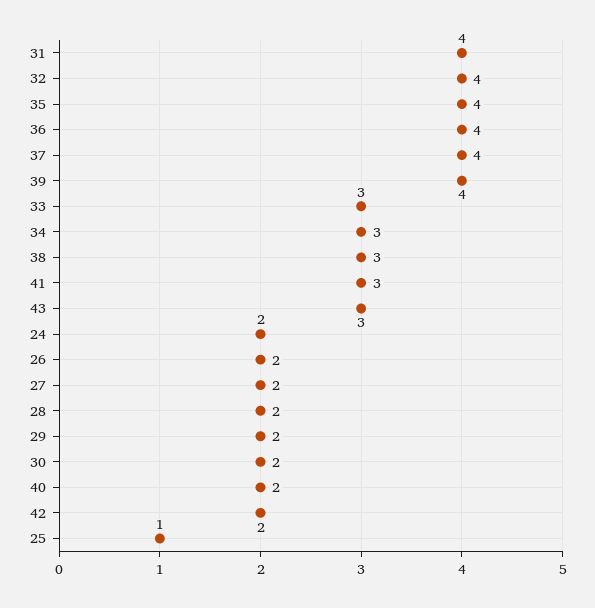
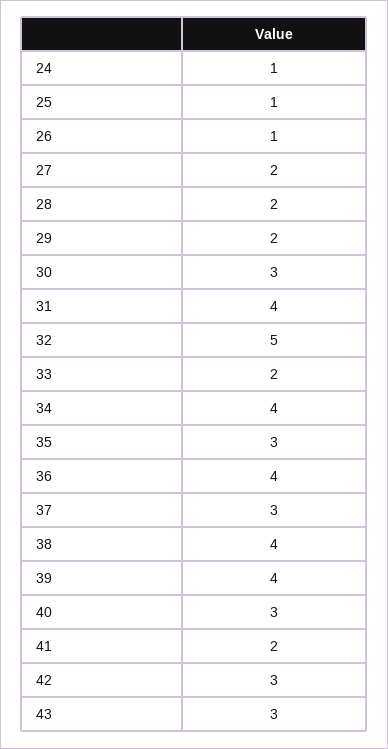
32: 4 -> 5
35: 4 -> 3
37: 4 -> 3
33: 3 -> 2
34: 3 -> 4
38: 3 -> 4
41: 3 -> 2
24: 2 -> 1
26: 2 -> 1
30: 2 -> 3
40: 2 -> 3
42: 2 -> 3

